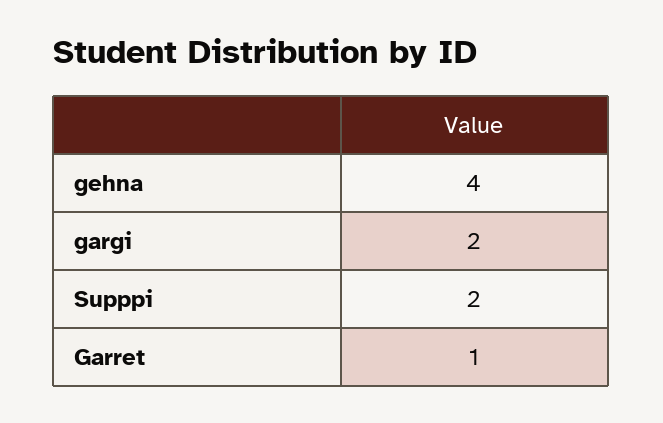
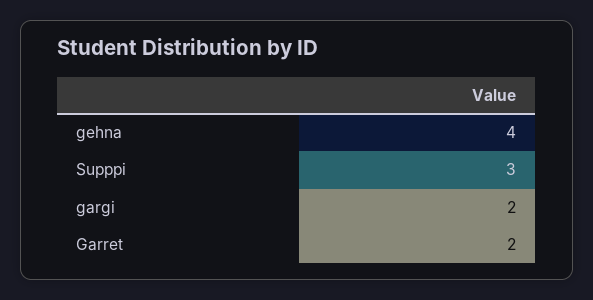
Supppi: 2 -> 3
Garret: 1 -> 2

